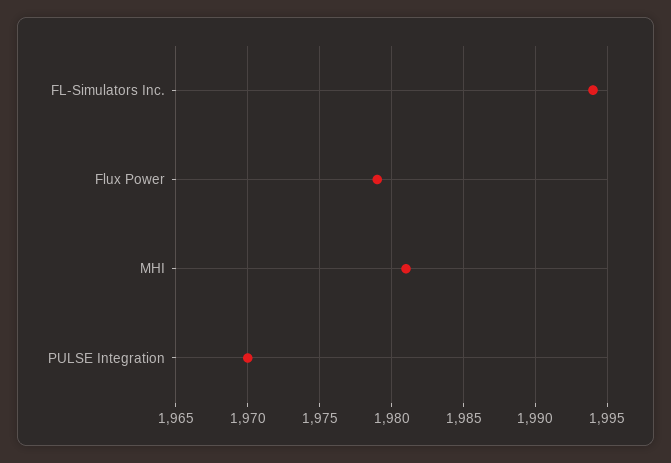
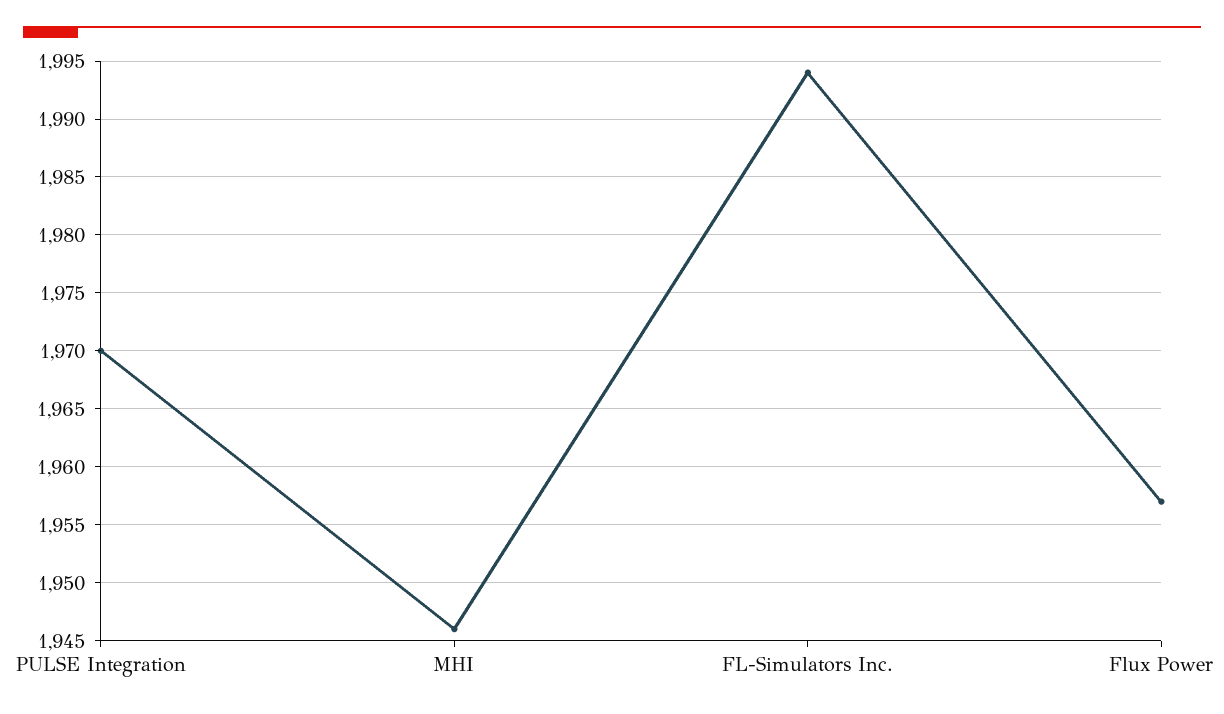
Flux Power: 1979 -> 1957
MHI: 1981 -> 1946

